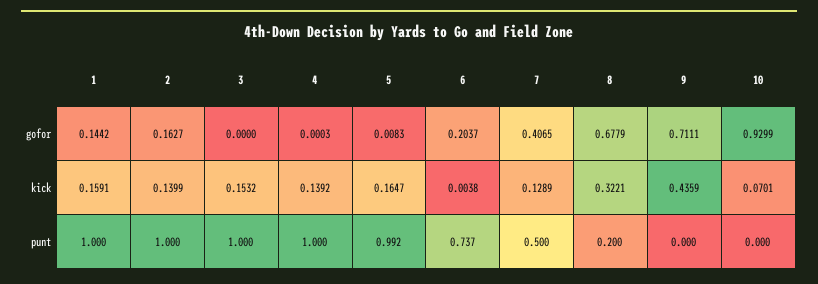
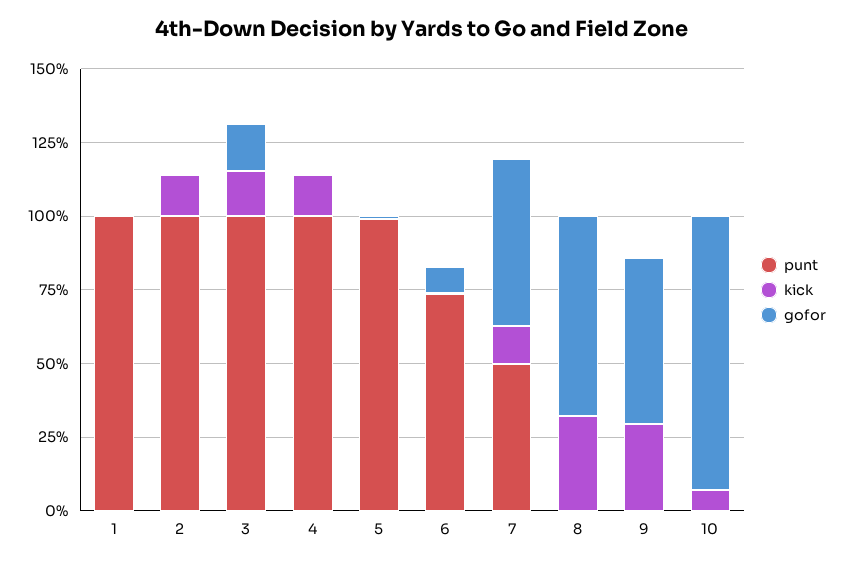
gofor, 1: 0.1442 -> 0
gofor, 2: 0.1627 -> 0
gofor, 3: 0 -> 0.15
gofor, 6: 0.2037 -> 0.1
gofor, 7: 0.4065 -> 0.55
gofor, 9: 0.7111 -> 0.55
kick, 1: 0.1591 -> 0
kick, 5: 0.1647 -> 0
kick, 9: 0.4359 -> 0.3
punt, 8: 0.2 -> 0

